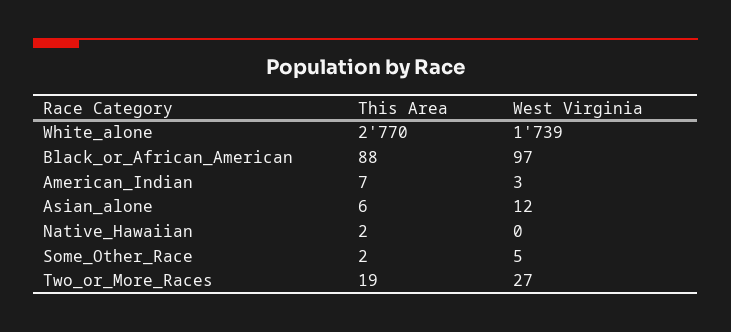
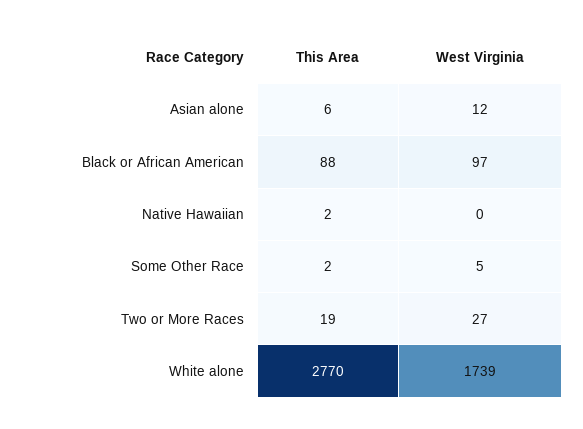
This Area, American_Indian: 7 -> none
West Virginia, American_Indian: 3 -> none

